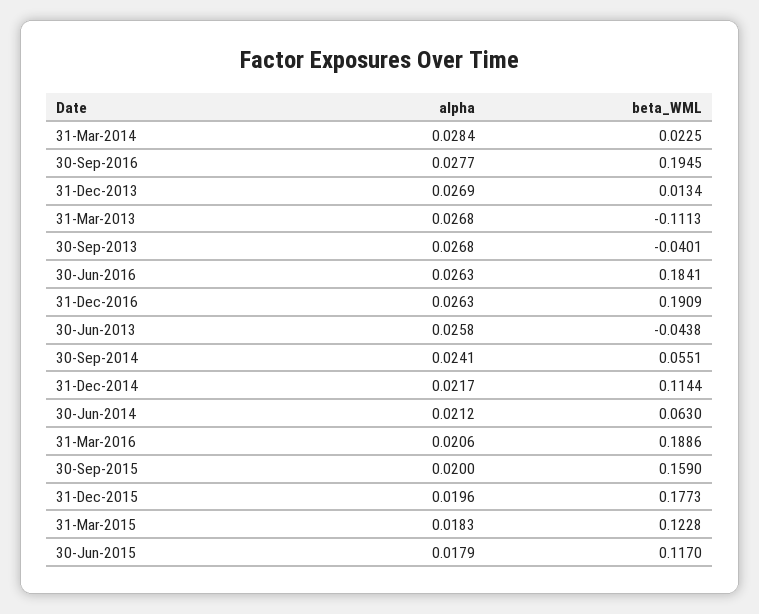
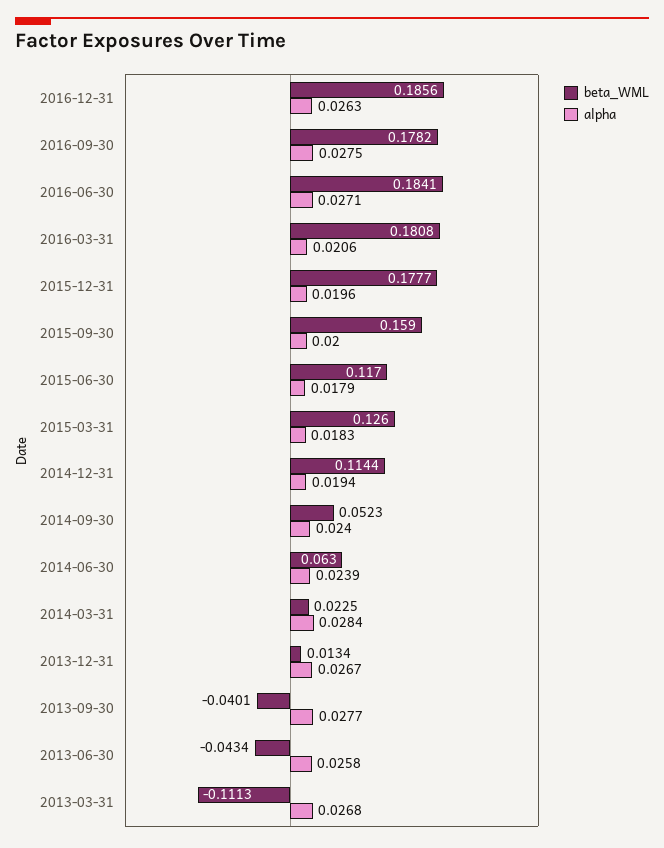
alpha, 30-Sep-2016: 0.0277 -> 0.0275
beta_WML, 30-Sep-2016: 0.1945 -> 0.1782
alpha, 31-Dec-2013: 0.0269 -> 0.0267
alpha, 30-Sep-2013: 0.0268 -> 0.0277
alpha, 30-Jun-2016: 0.0263 -> 0.0271
beta_WML, 31-Dec-2016: 0.1909 -> 0.1856
beta_WML, 30-Jun-2013: -0.0438 -> -0.0434
alpha, 30-Sep-2014: 0.0241 -> 0.024
beta_WML, 30-Sep-2014: 0.0551 -> 0.0523
alpha, 31-Dec-2014: 0.0217 -> 0.0194
alpha, 30-Jun-2014: 0.0212 -> 0.0239
beta_WML, 31-Mar-2016: 0.1886 -> 0.1808
beta_WML, 31-Dec-2015: 0.1773 -> 0.1777
beta_WML, 31-Mar-2015: 0.1228 -> 0.126

